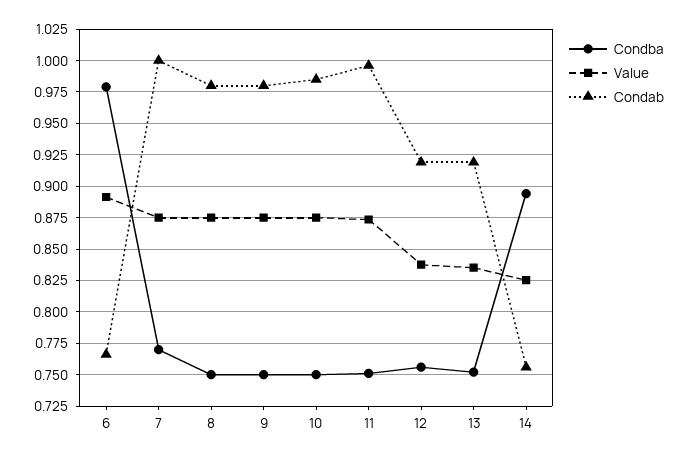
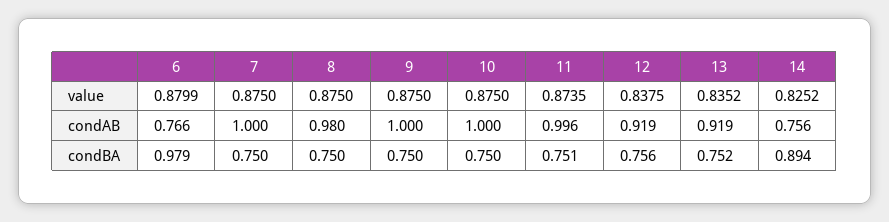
Value, 6: 0.89 -> 0.8799
Condba, 7: 0.77 -> 0.75
Condab, 9: 0.98 -> 1
Condab, 10: 0.985 -> 1

